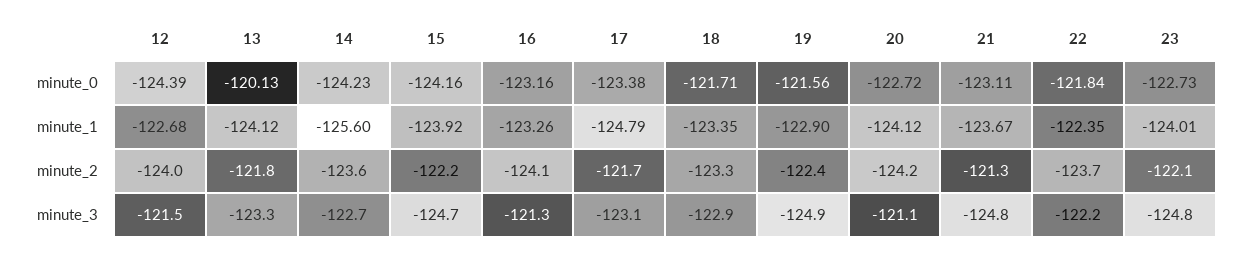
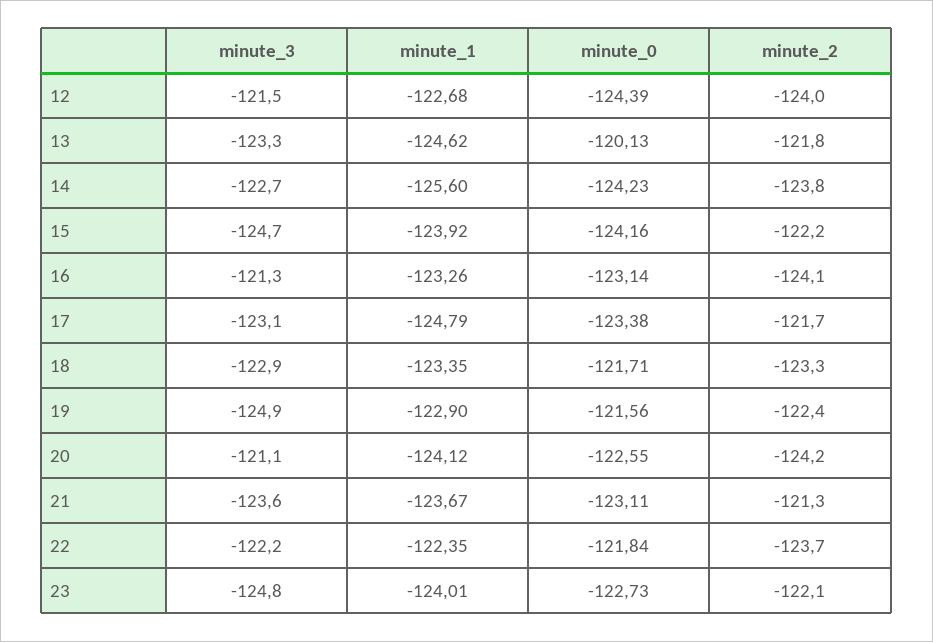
16, minute_0: -123.16 -> -123.14
20, minute_0: -122.72 -> -122.55
13, minute_1: -124.12 -> -124.62
14, minute_2: -123.6 -> -123.8
21, minute_3: -124.8 -> -123.6

